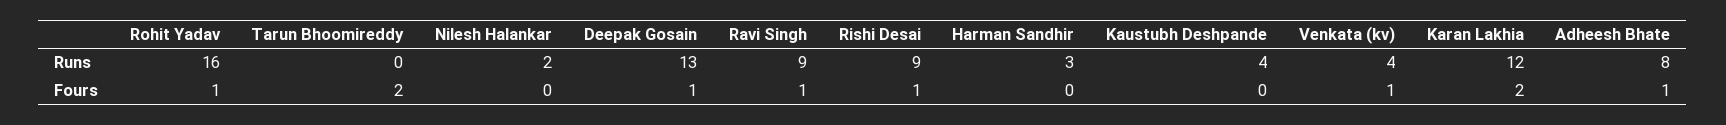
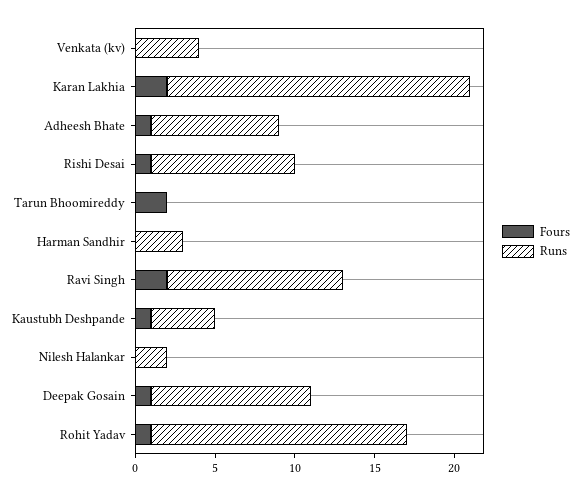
Runs, Deepak Gosain: 13 -> 10
Runs, Ravi Singh: 9 -> 11
Runs, Karan Lakhia: 12 -> 19
Fours, Ravi Singh: 1 -> 2
Fours, Kaustubh Deshpande: 0 -> 1
Fours, Venkata (kv): 1 -> 0

